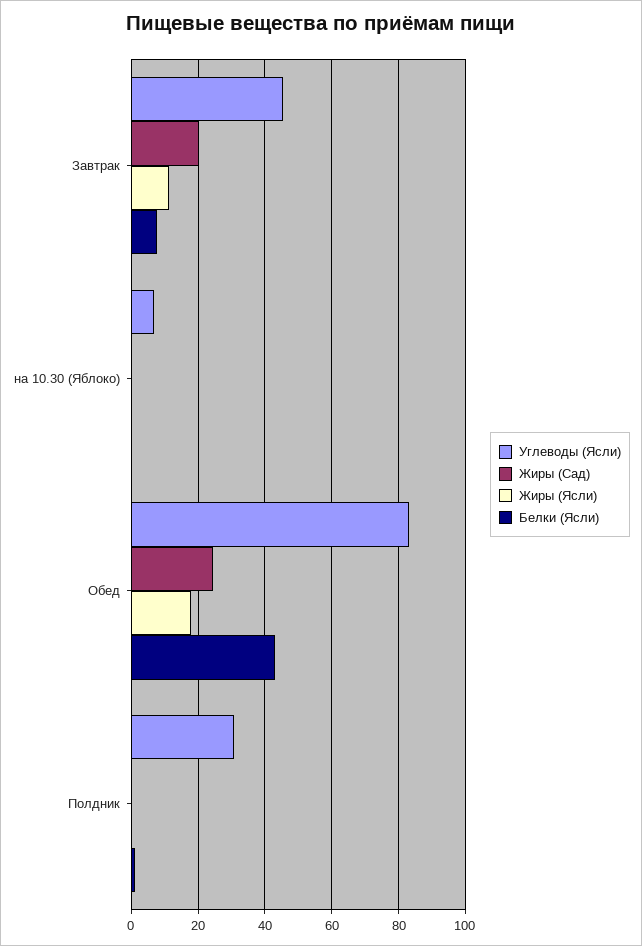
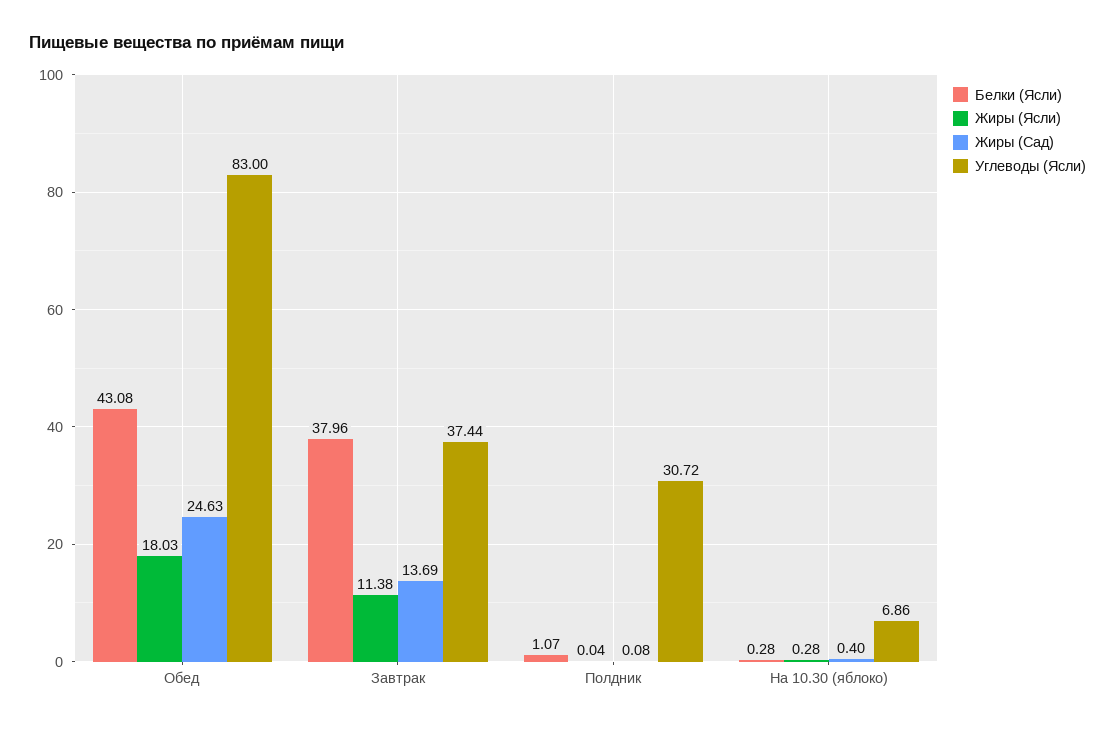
Углеводы (Ясли), Завтрак: 46 -> 37.44
Жиры (Сад), Завтрак: 20 -> 13.69
Белки (Ясли), Завтрак: 8 -> 37.96

